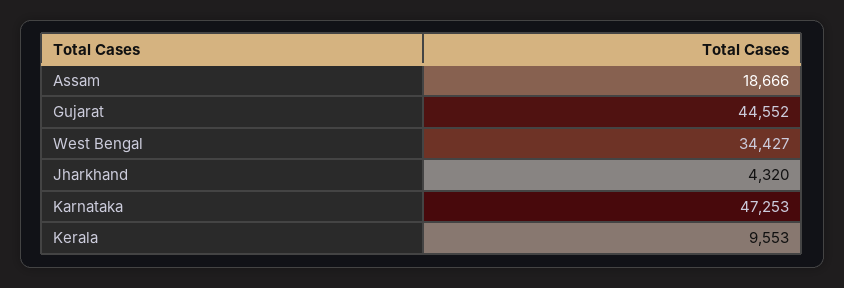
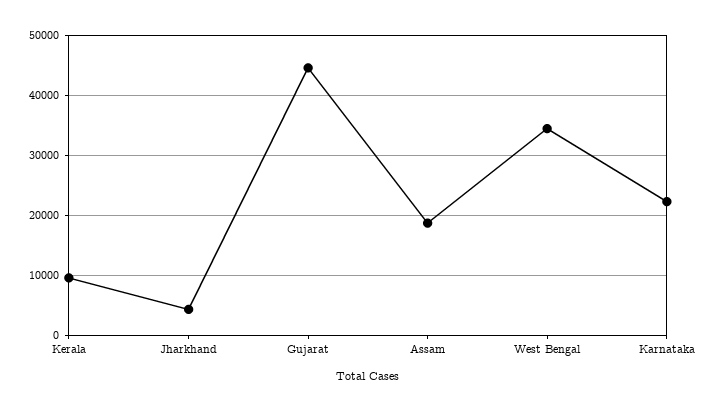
Karnataka: 47253 -> 22000

